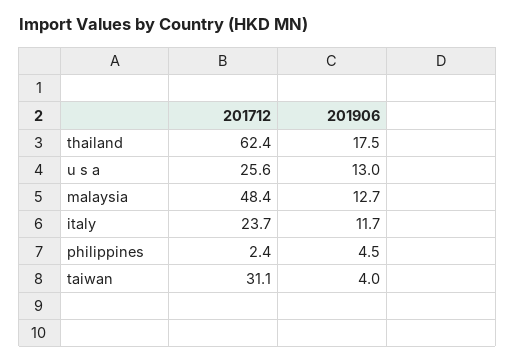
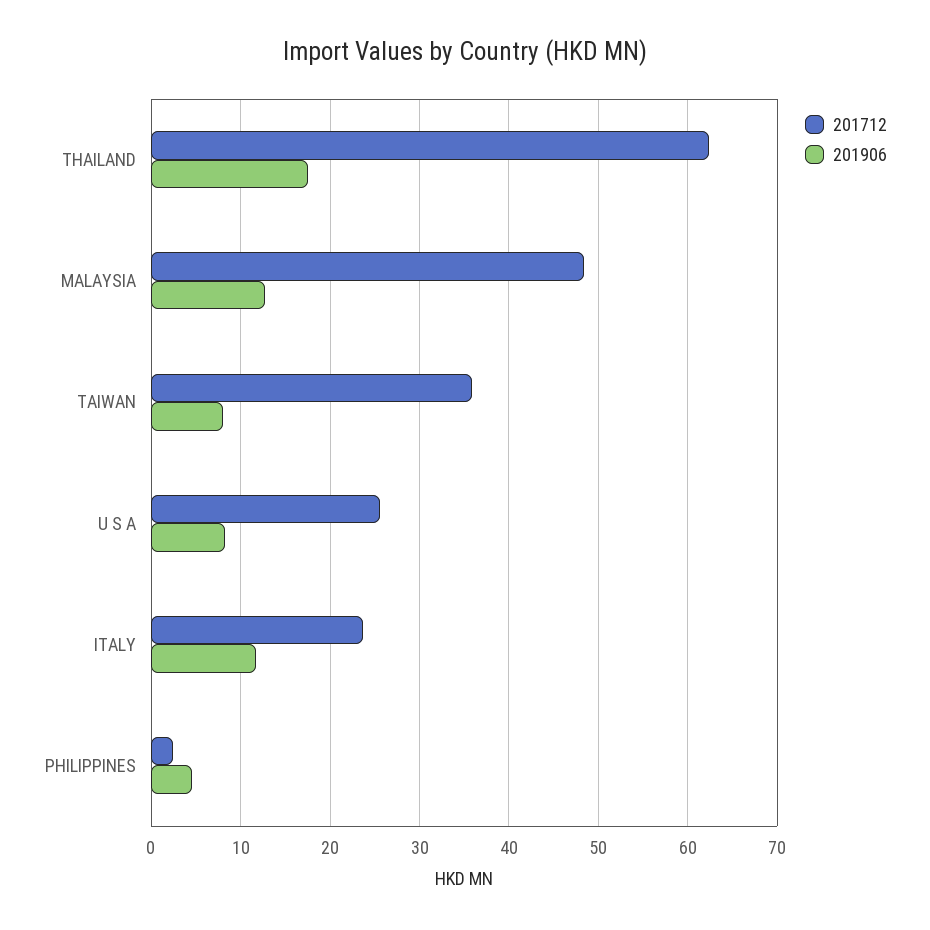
201906, u s a: 13 -> 8
201712, taiwan: 31.1 -> 36
201906, taiwan: 4 -> 8

